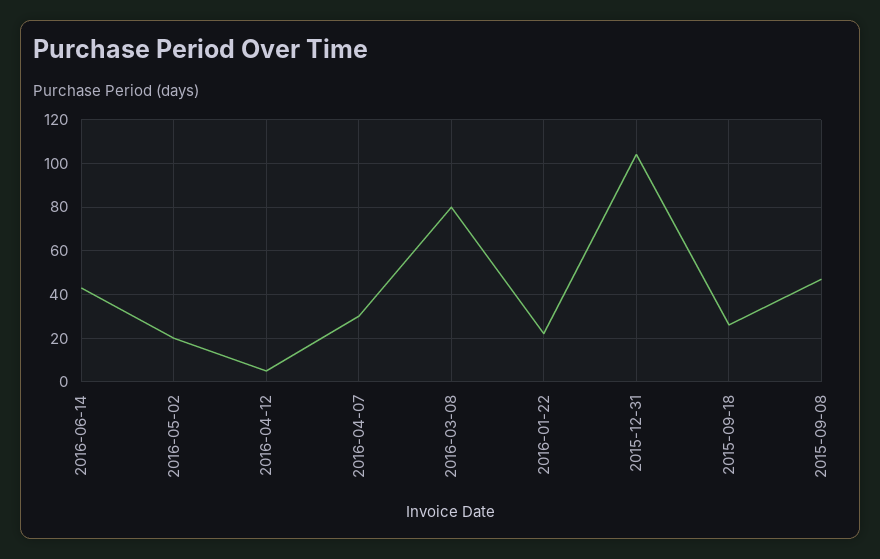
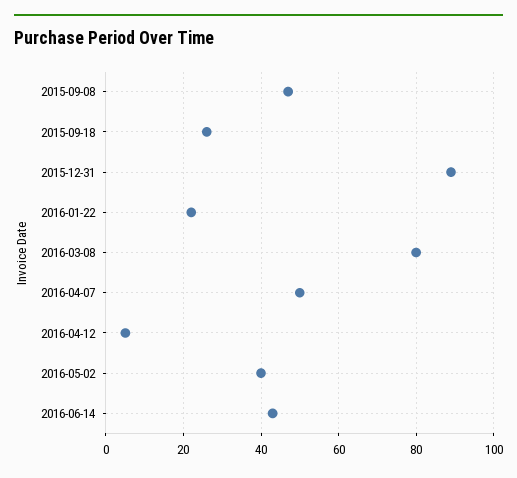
2016-05-02: 20 -> 40
2016-04-07: 30 -> 50
2015-12-31: 105 -> 90

